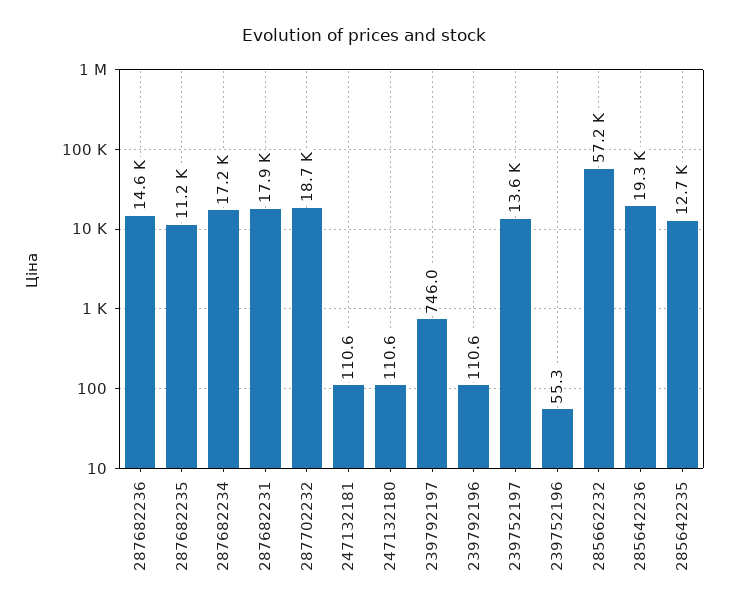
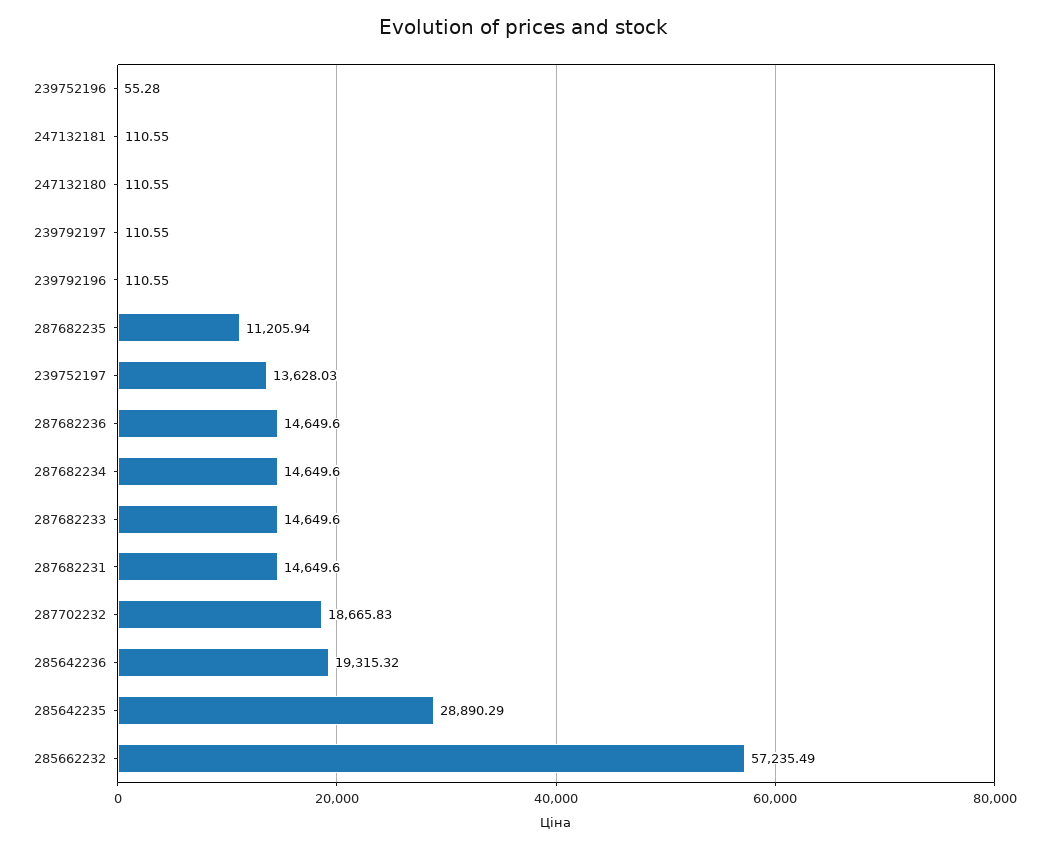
287682234: 17200 -> 14649.6
287682231: 17900 -> 14649.6
239792197: 746 -> 110.55
285642235: 12700 -> 28890.29
287682233: none -> 14649.6

